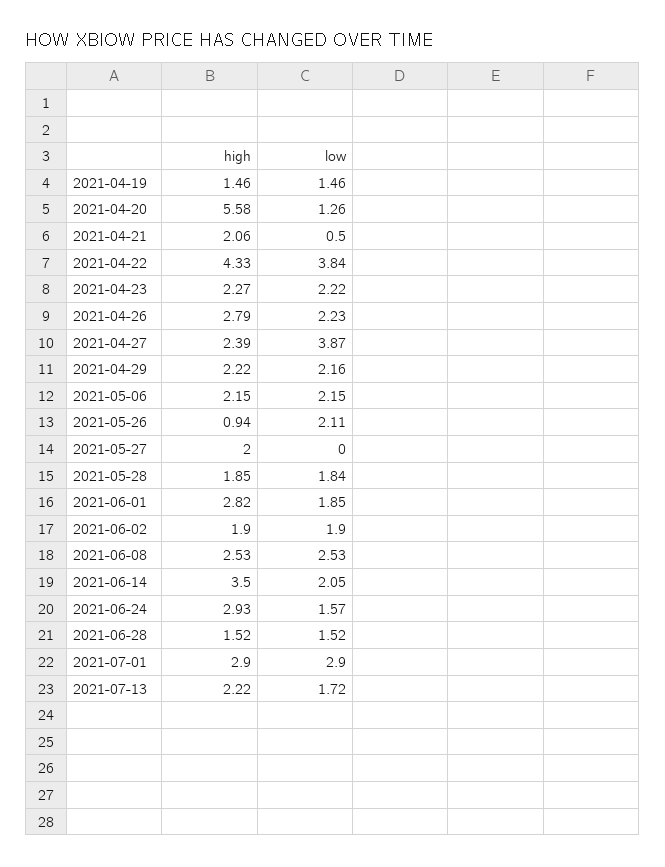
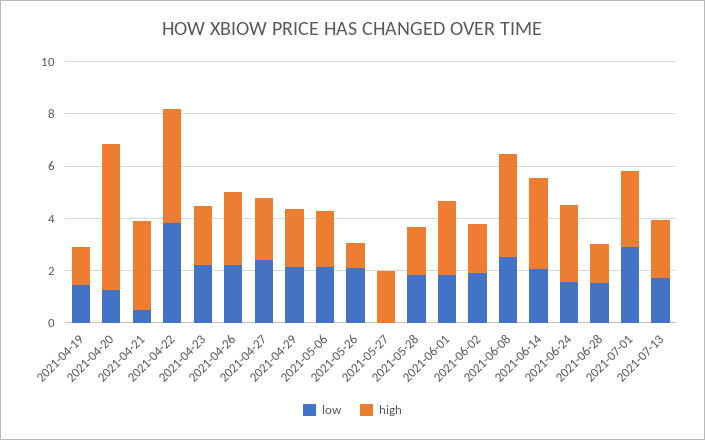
high, 2021-04-21: 2.06 -> 3.5
low, 2021-04-27: 3.87 -> 2.5
high, 2021-06-08: 2.53 -> 4

